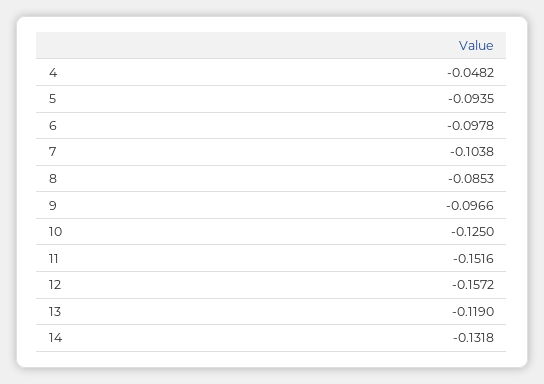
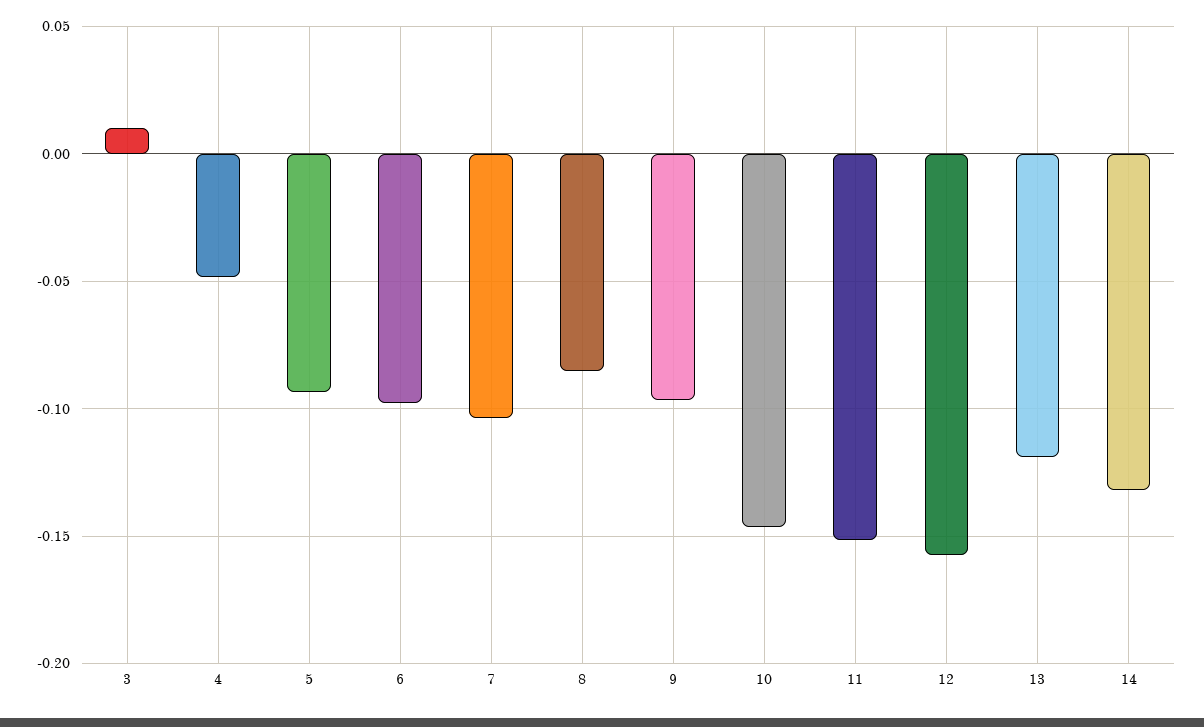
10: -0.125 -> -0.145
3: none -> 0.01

